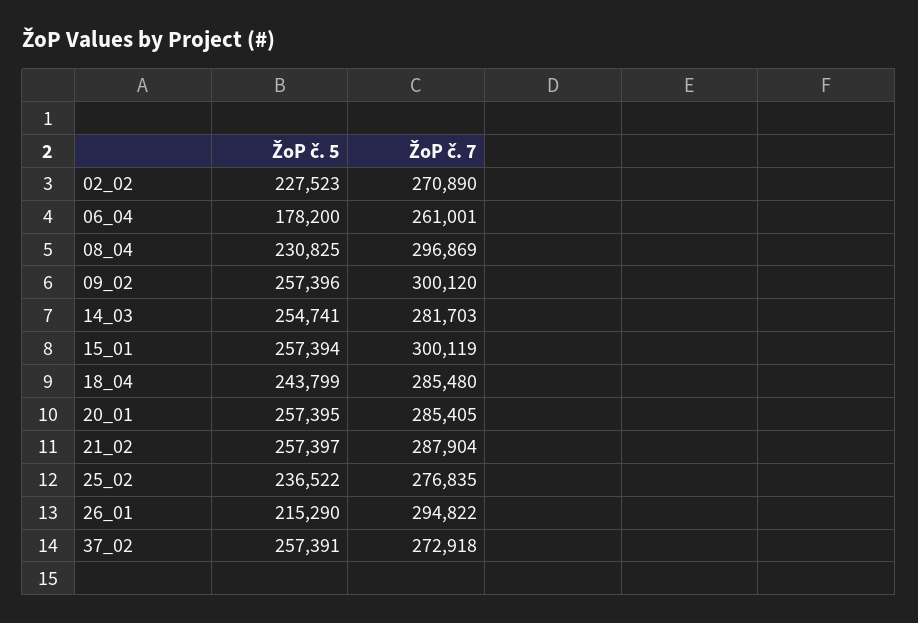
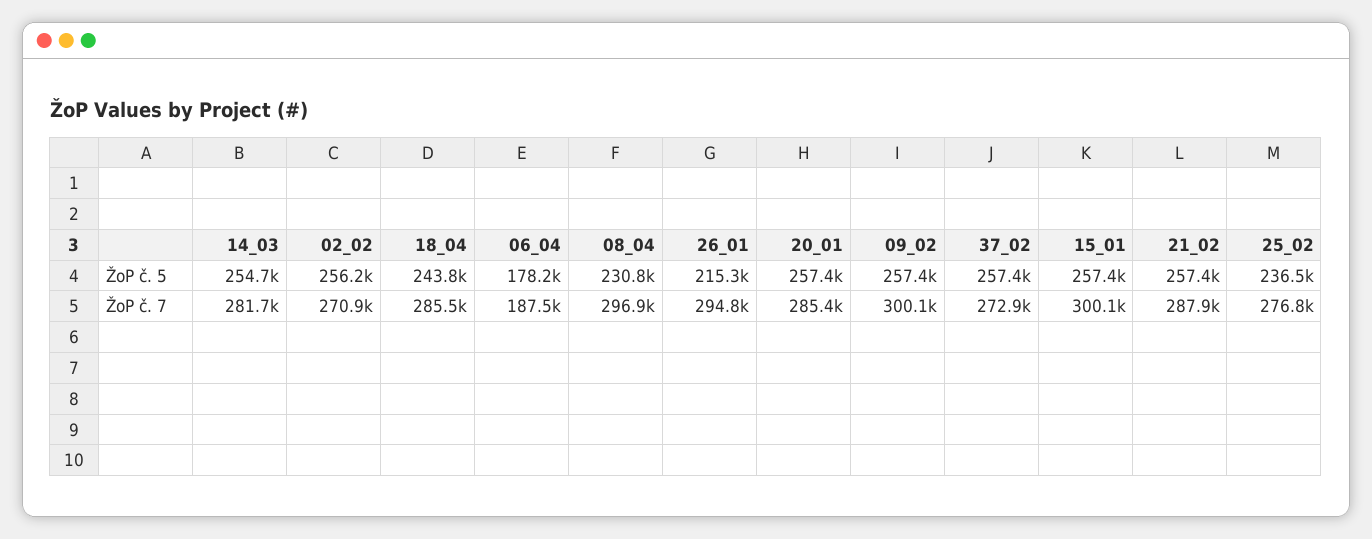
ŽoP č. 5, 02_02: 227523 -> 256200
ŽoP č. 7, 06_04: 261001 -> 187500

